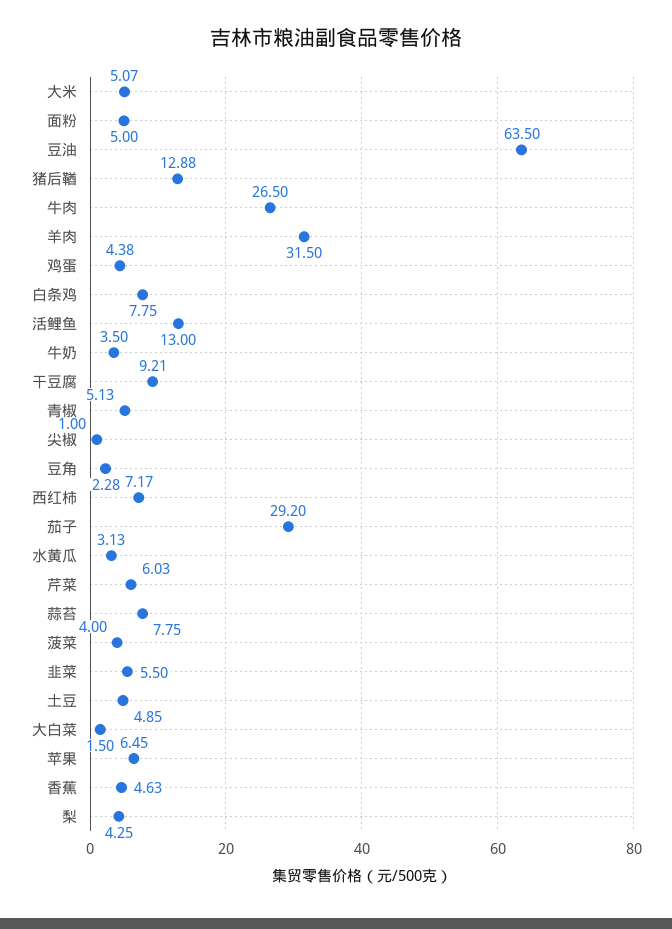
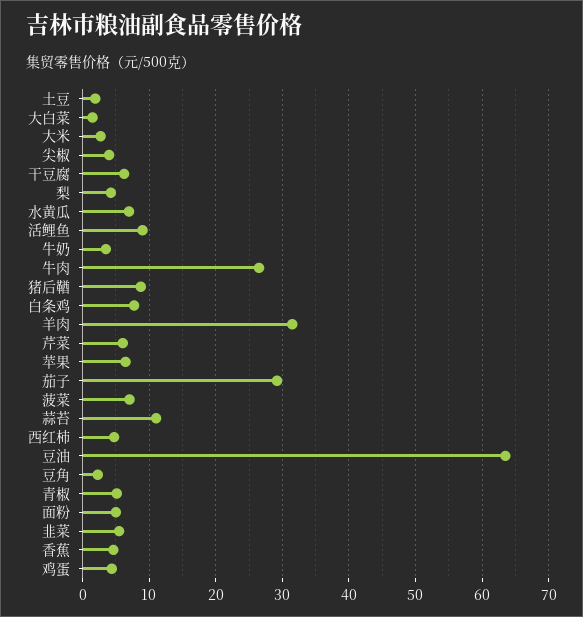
大米: 5.07 -> 3
猪后鞧: 12.88 -> 9
活鲤鱼: 13 -> 9
干豆腐: 9.21 -> 6
尖椒: 1 -> 4
西红柿: 7.17 -> 5
水黄瓜: 3.13 -> 7
蒜苔: 7.75 -> 11
菠菜: 4 -> 7
土豆: 4.85 -> 2

